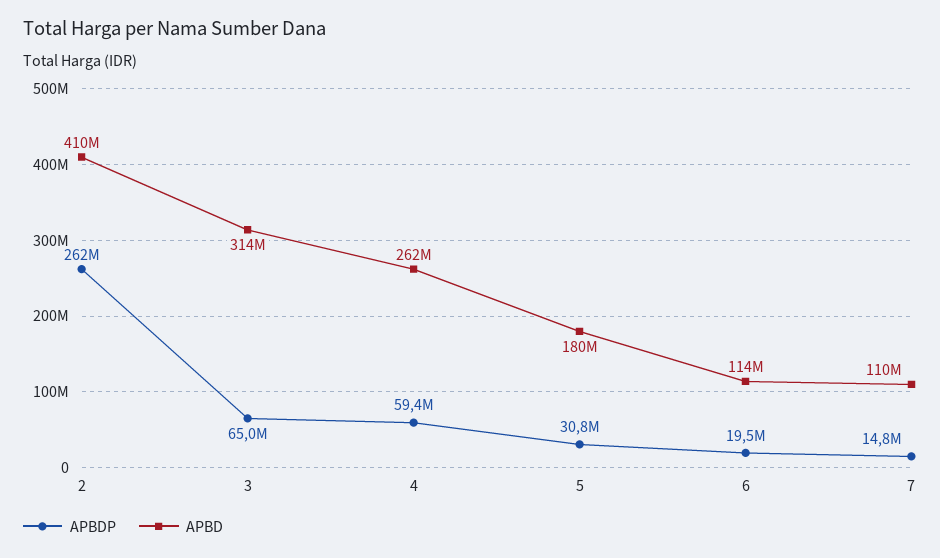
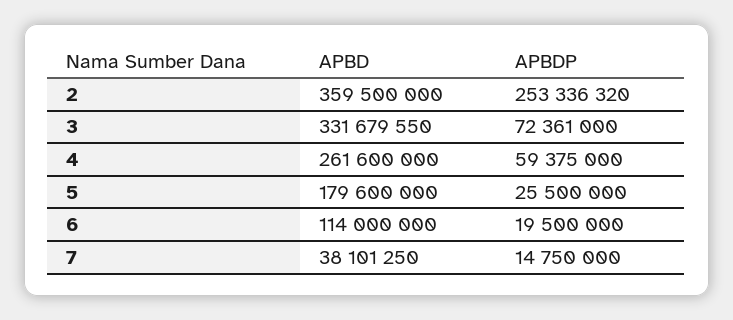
APBDP, 2: 262000000 -> 253336320
APBD, 2: 410000000 -> 359500000
APBDP, 3: 65000000 -> 72361000
APBD, 3: 314000000 -> 331679550
APBDP, 5: 30800000 -> 25500000
APBD, 7: 110000000 -> 38101250

